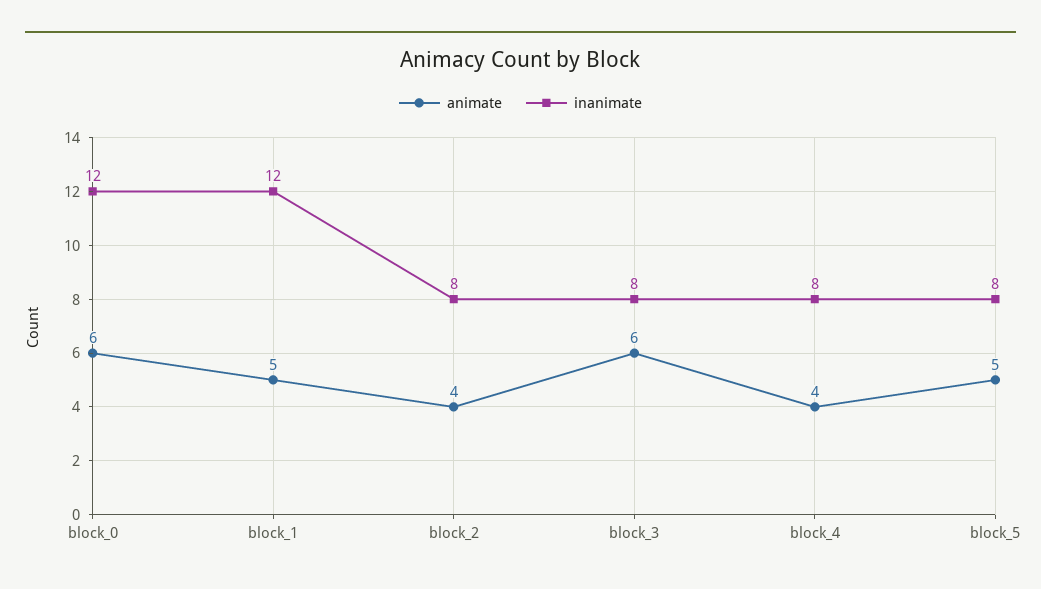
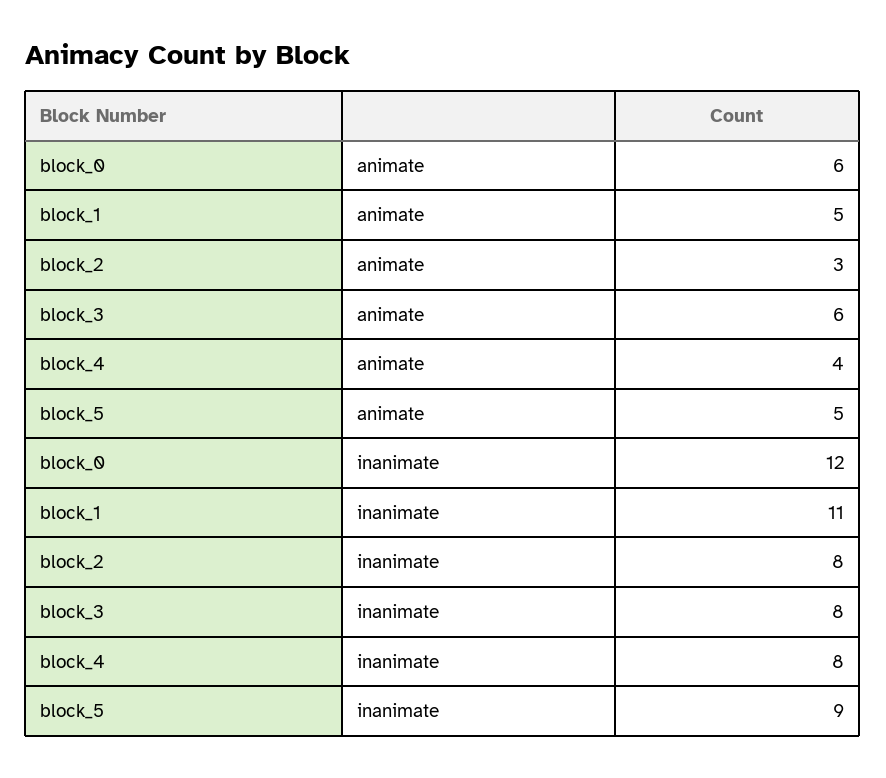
inanimate, block_1: 12 -> 11
animate, block_2: 4 -> 3
inanimate, block_5: 8 -> 9

